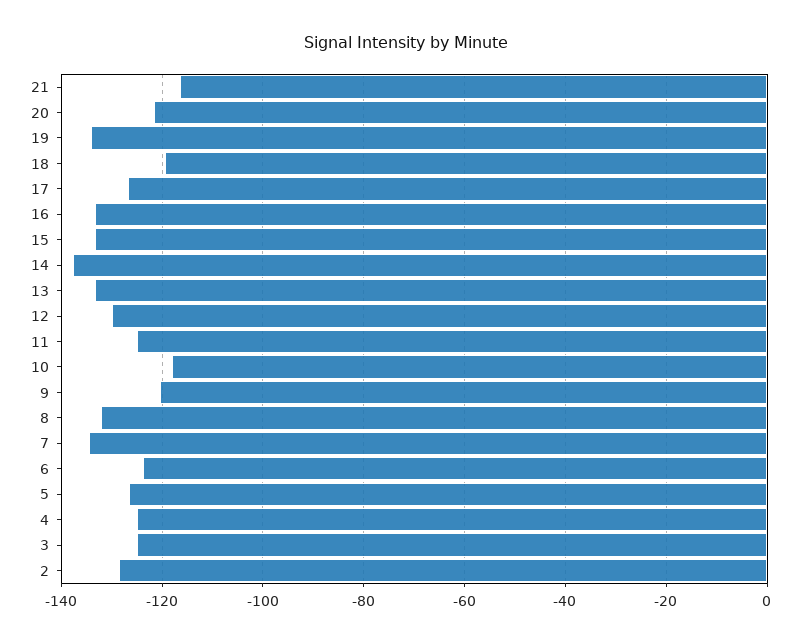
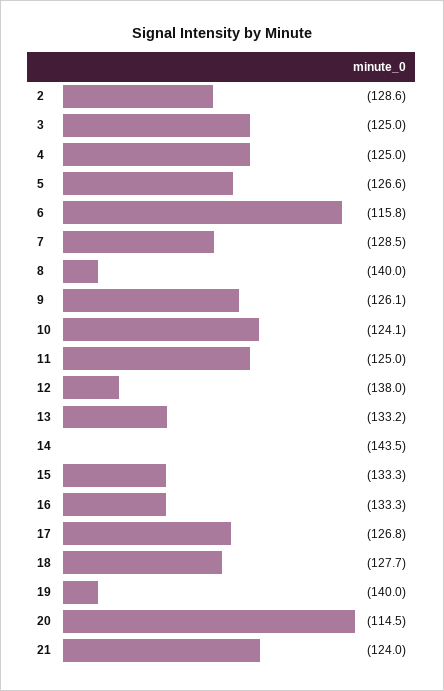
21: -116 -> -124
20: -122 -> -114.5
19: -134 -> -140
18: -120 -> -127.7
14: -138 -> -143.5
12: -130 -> -138
10: -118 -> -124.1
9: -120 -> -126.1
8: -132 -> -140
7: -134 -> -128.5
6: -124 -> -115.8

